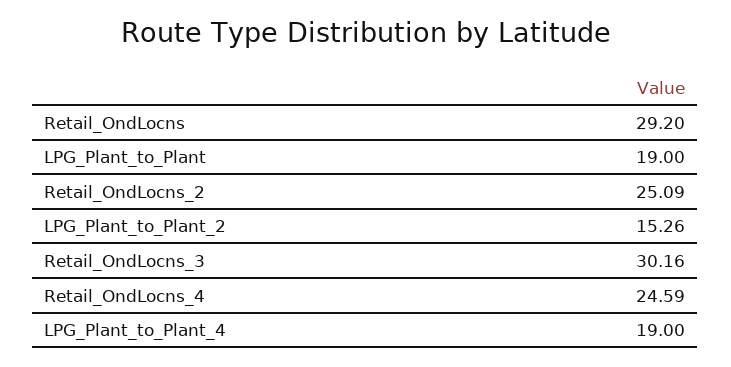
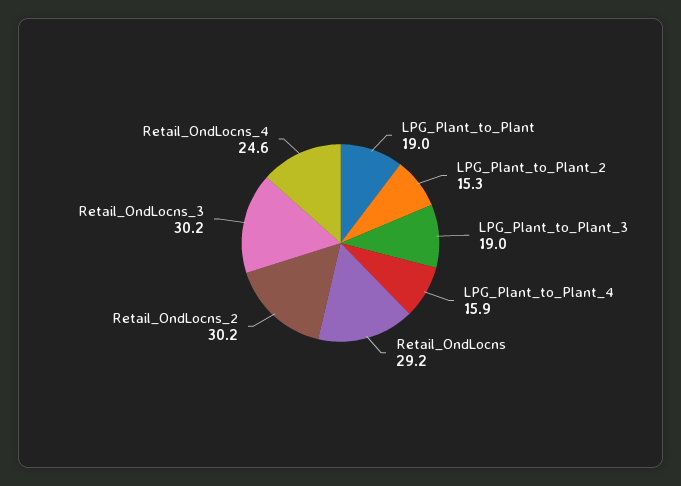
Retail_OndLocns_2: 25.09 -> 30.2
LPG_Plant_to_Plant_4: 19 -> 15.9
LPG_Plant_to_Plant_3: none -> 19

